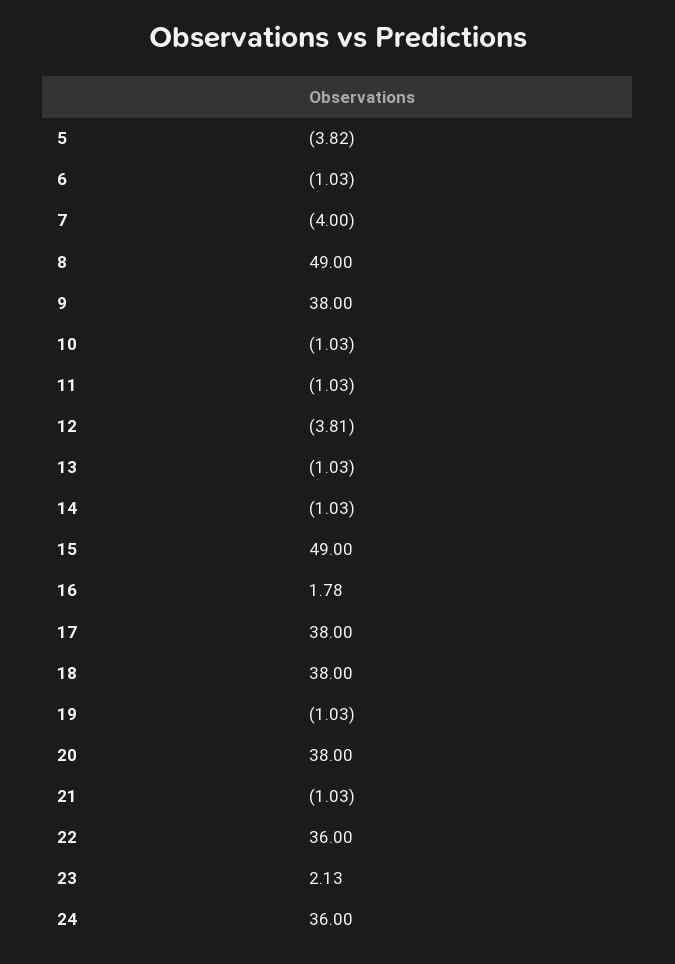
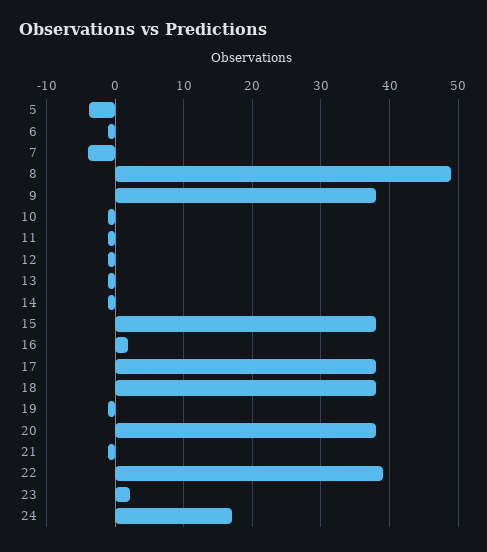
12: -3.81 -> -1
15: 49 -> 38
22: 36 -> 39
24: 36 -> 17

